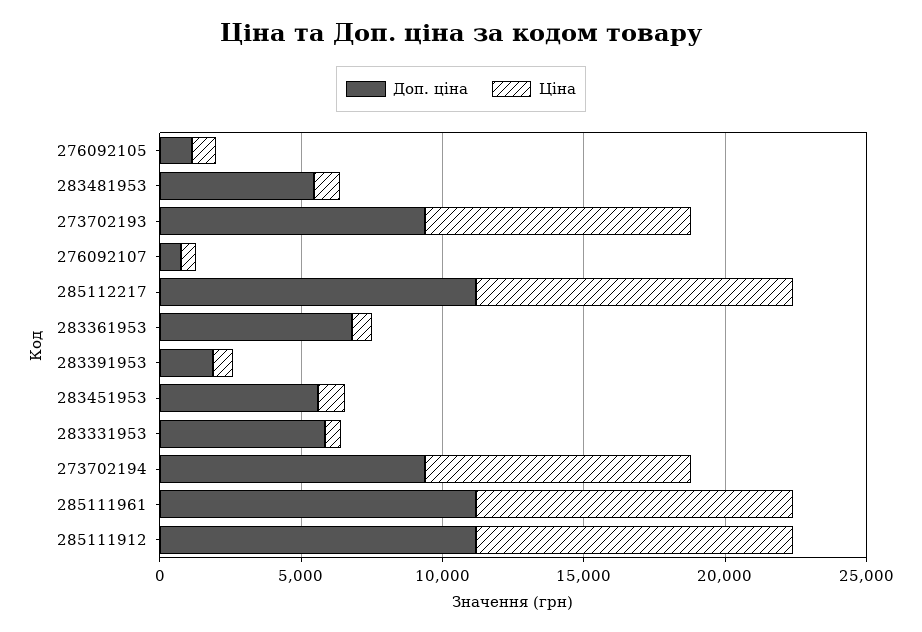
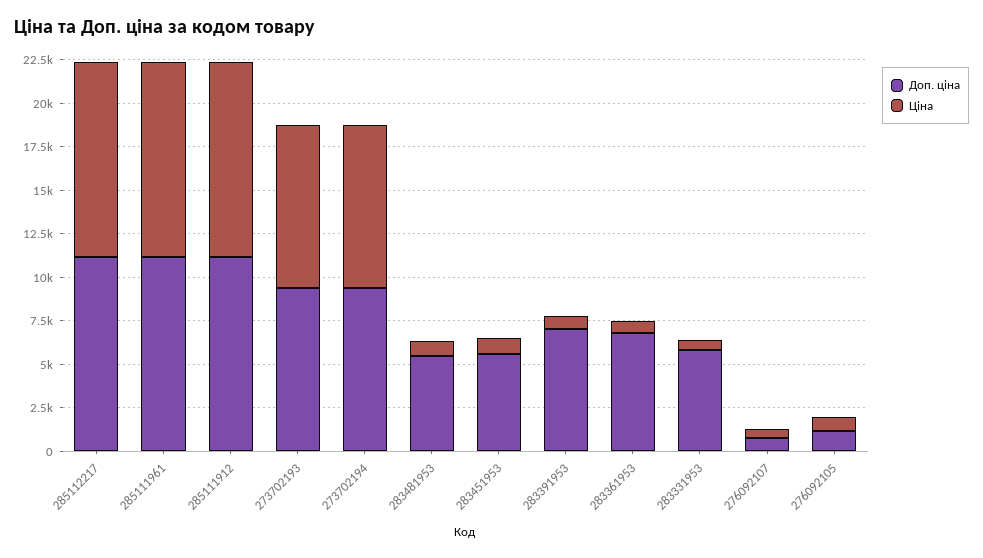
Доп. ціна, 283391953: 2000 -> 7000

